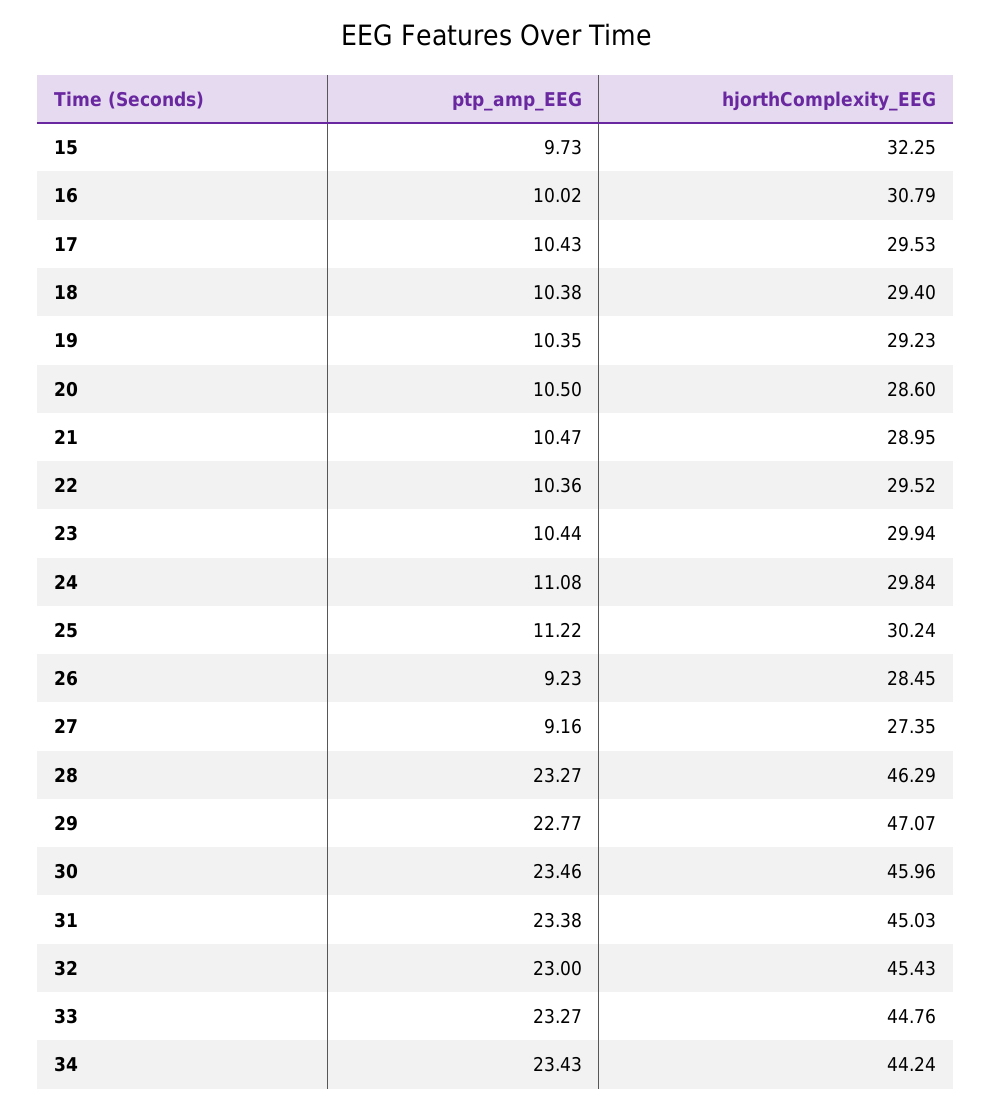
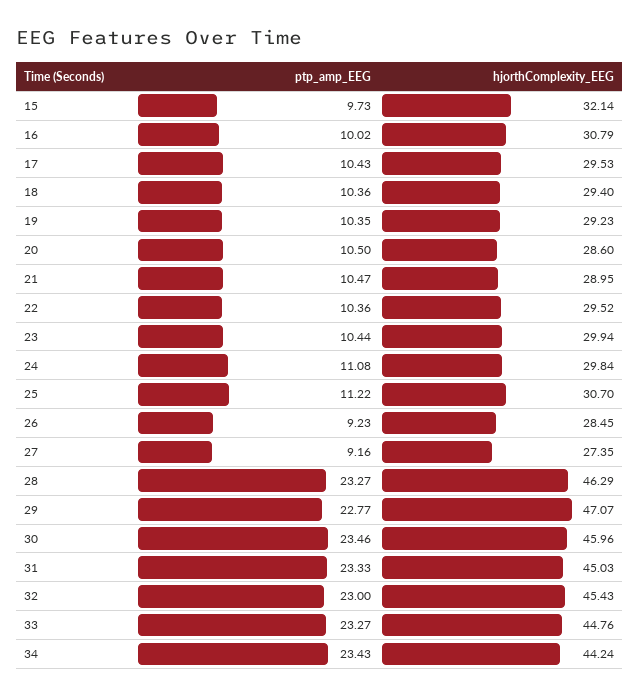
hjorthComplexity_EEG, 15: 32.25 -> 32.14
ptp_amp_EEG, 18: 10.38 -> 10.36
hjorthComplexity_EEG, 25: 30.24 -> 30.7
ptp_amp_EEG, 31: 23.38 -> 23.33

